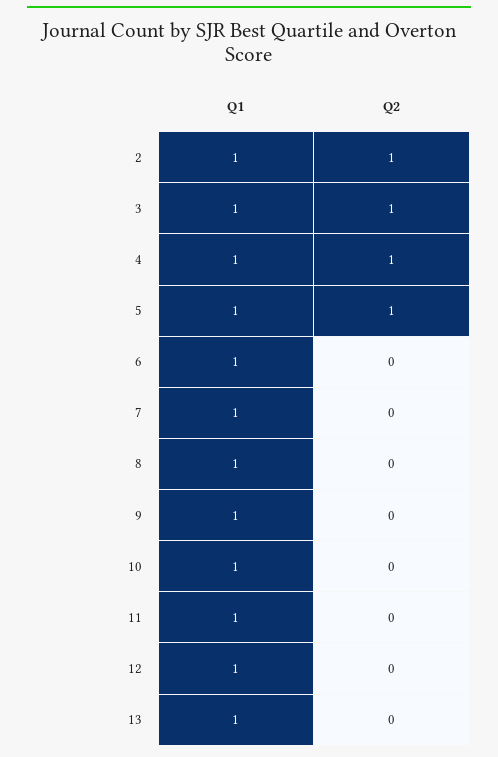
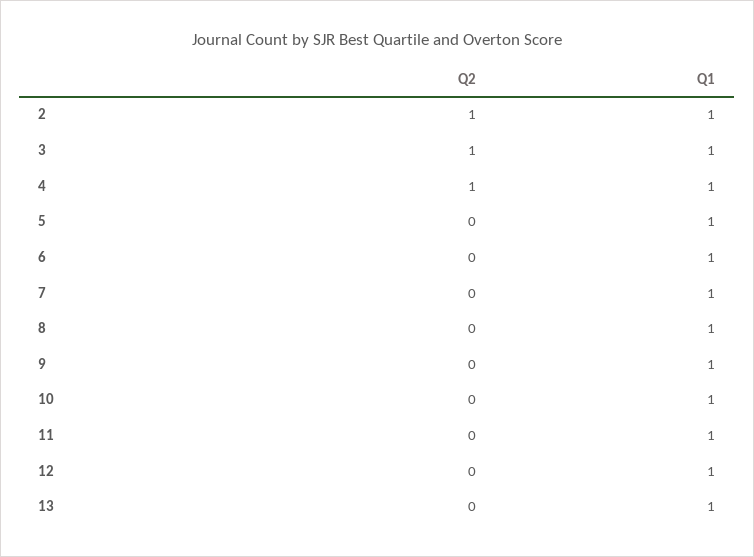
Q2, 5: 1 -> 0

